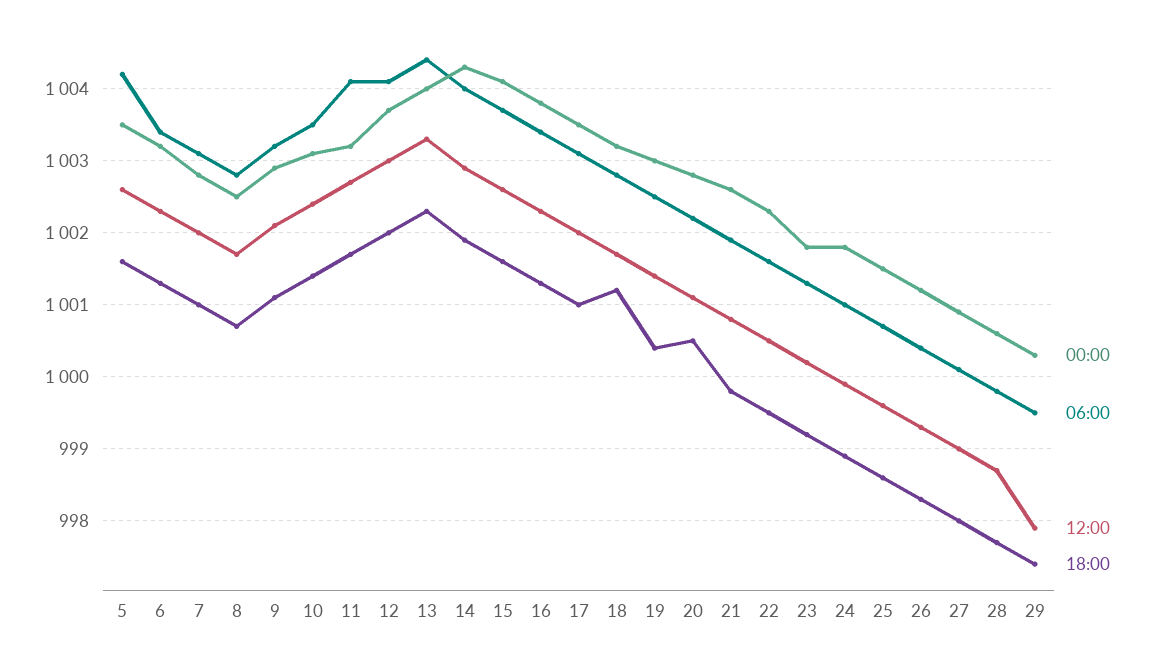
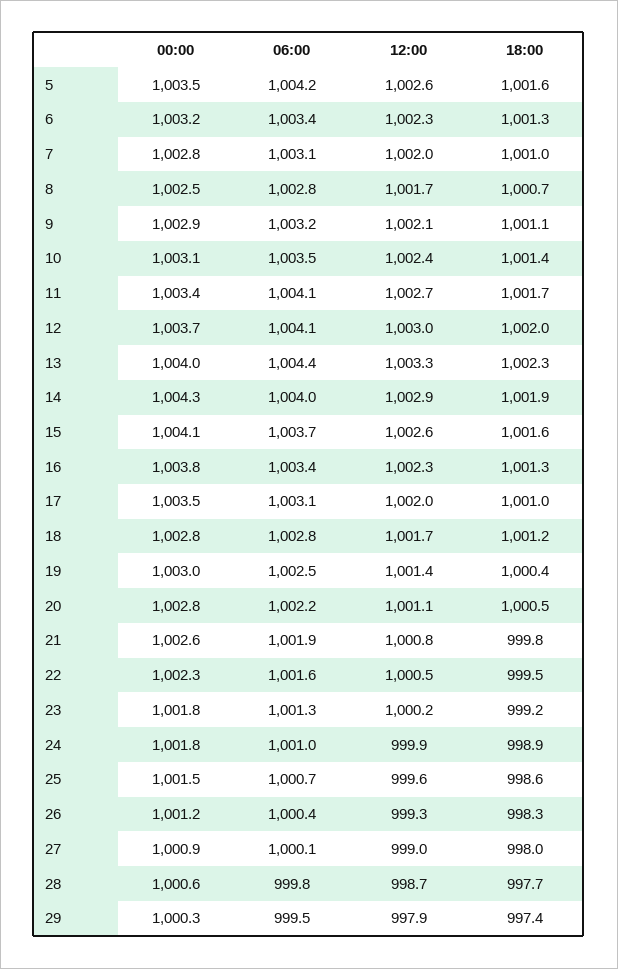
00:00, 11: 1003.2 -> 1003.4
00:00, 18: 1003.2 -> 1002.8

